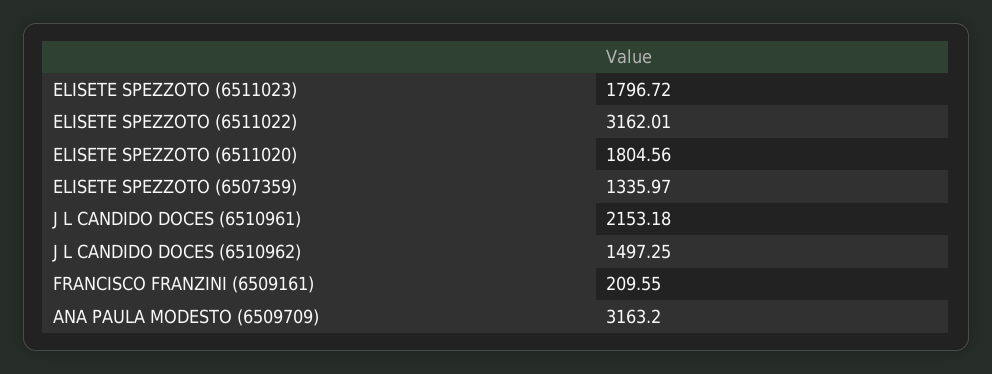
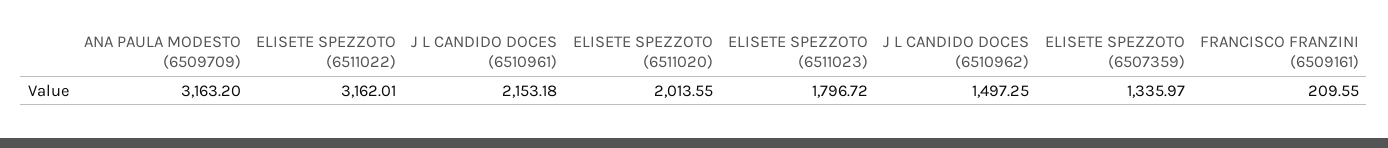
ELISETE SPEZZOTO (6511020): 1804.56 -> 2013.55

